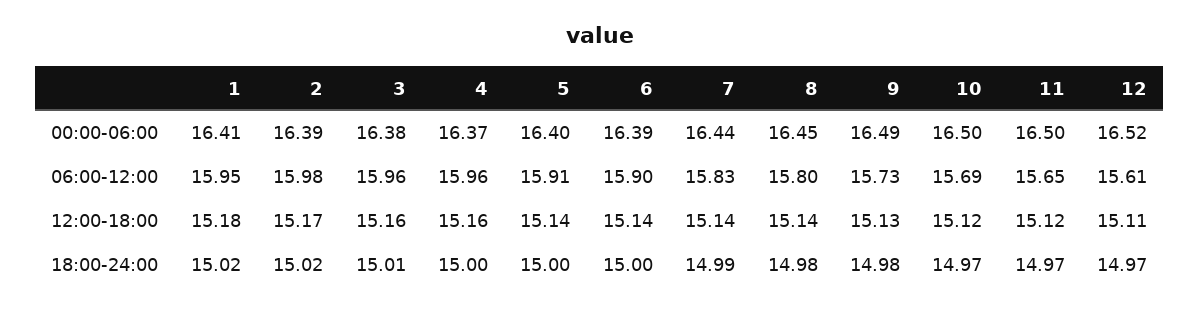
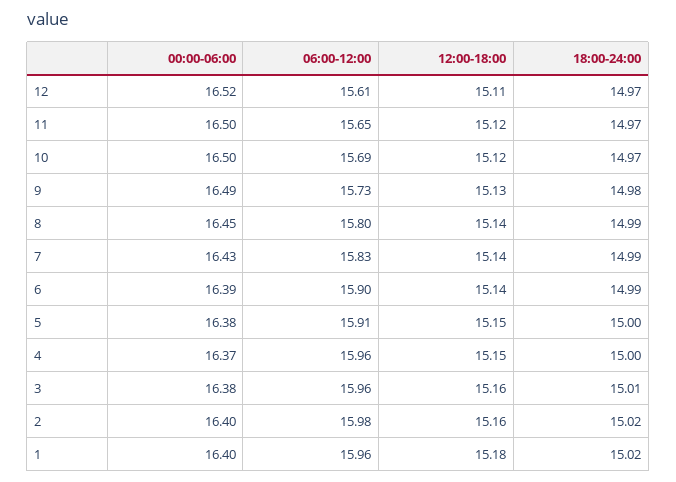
1, 00:00-06:00: 16.41 -> 16.4
2, 00:00-06:00: 16.39 -> 16.4
5, 00:00-06:00: 16.4 -> 16.38
7, 00:00-06:00: 16.44 -> 16.43
1, 06:00-12:00: 15.95 -> 15.96
2, 12:00-18:00: 15.17 -> 15.16
4, 12:00-18:00: 15.16 -> 15.15
5, 12:00-18:00: 15.14 -> 15.15
6, 18:00-24:00: 15 -> 14.99
8, 18:00-24:00: 14.98 -> 14.99

